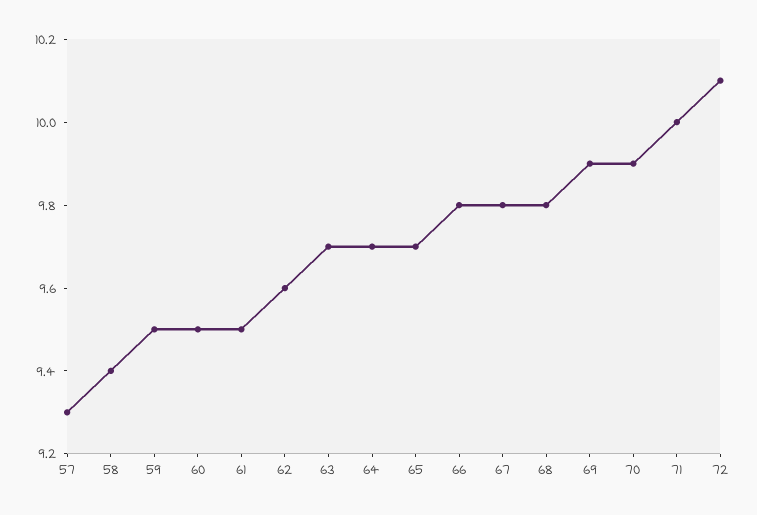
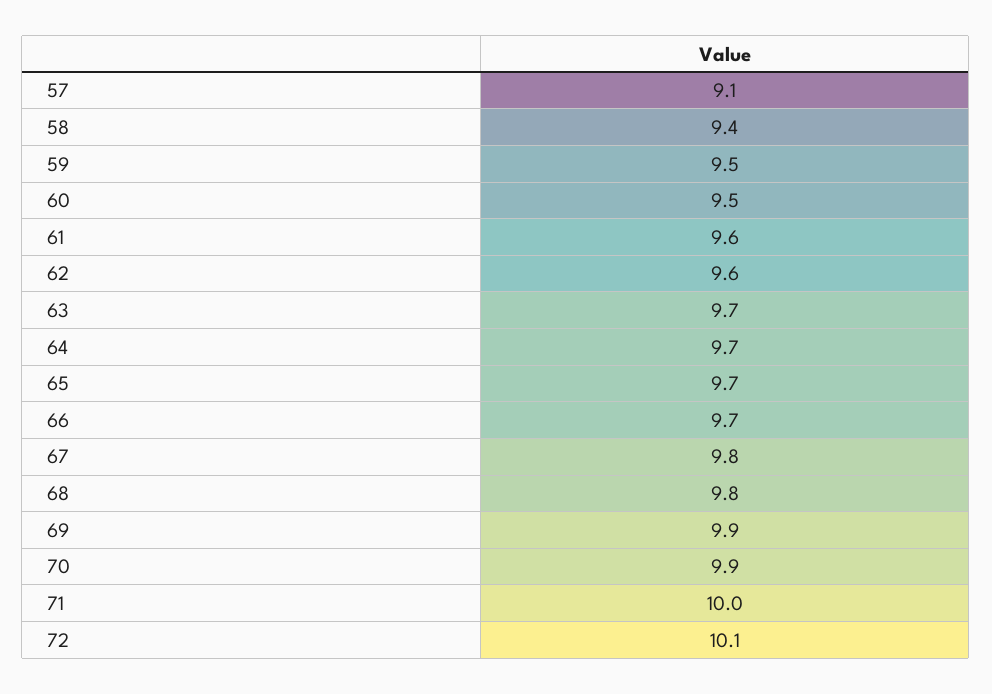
57: 9.3 -> 9.1
61: 9.5 -> 9.6
66: 9.8 -> 9.7

